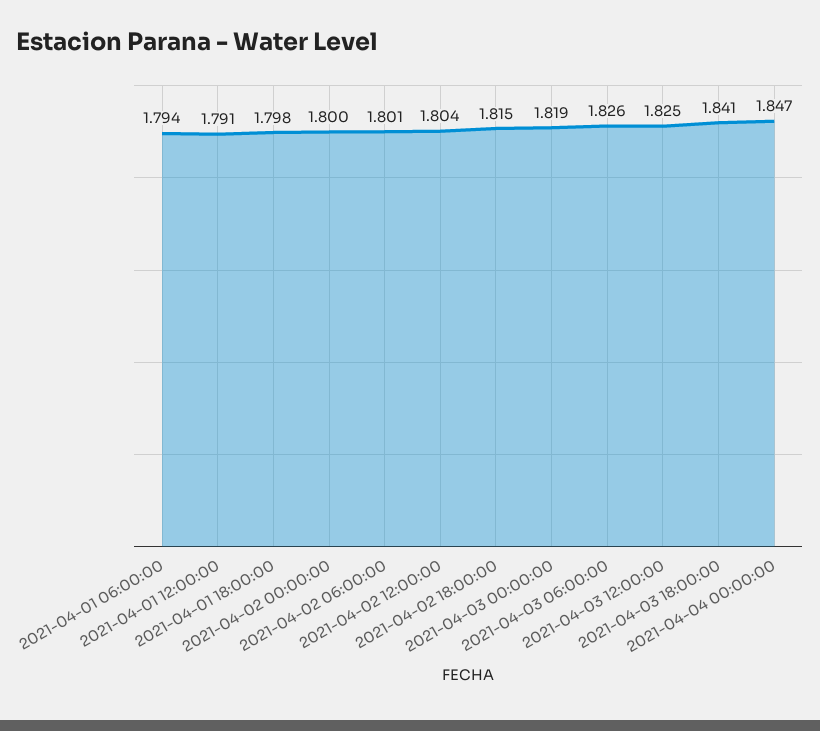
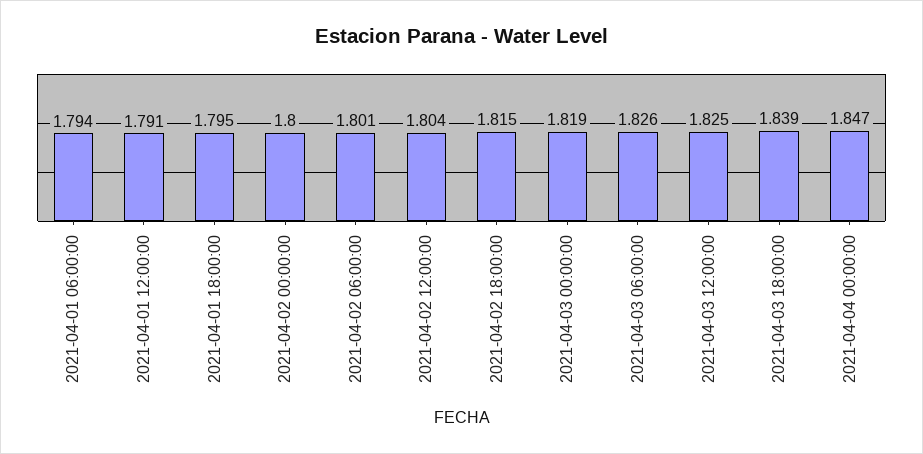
2021-04-01 18:00:00: 1.798 -> 1.795
2021-04-03 18:00:00: 1.841 -> 1.839

